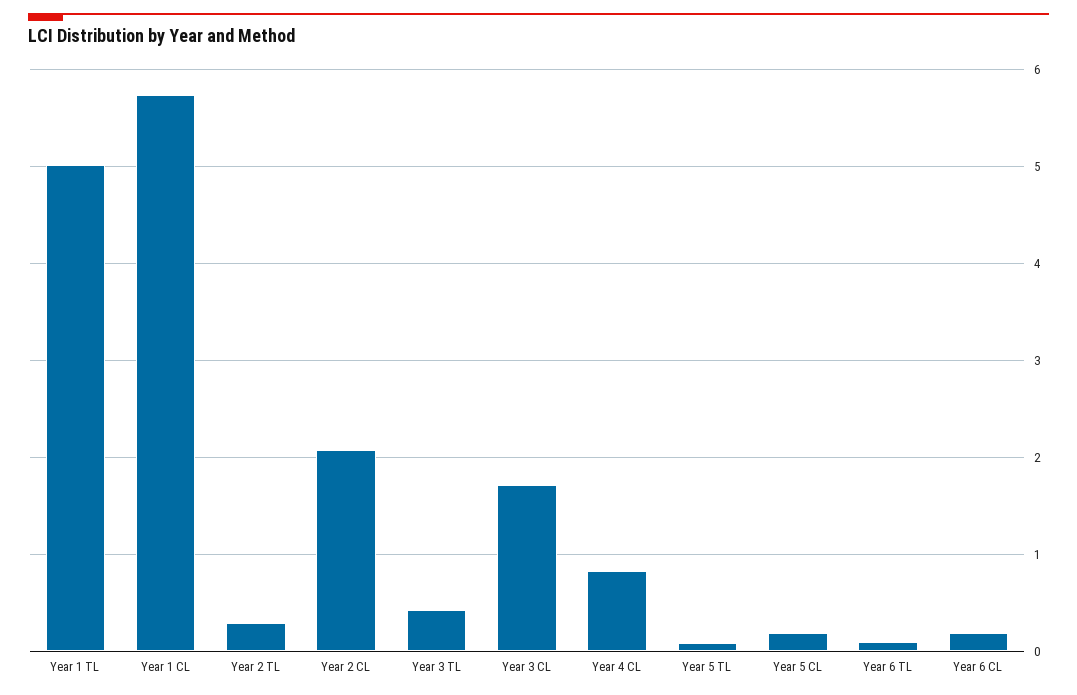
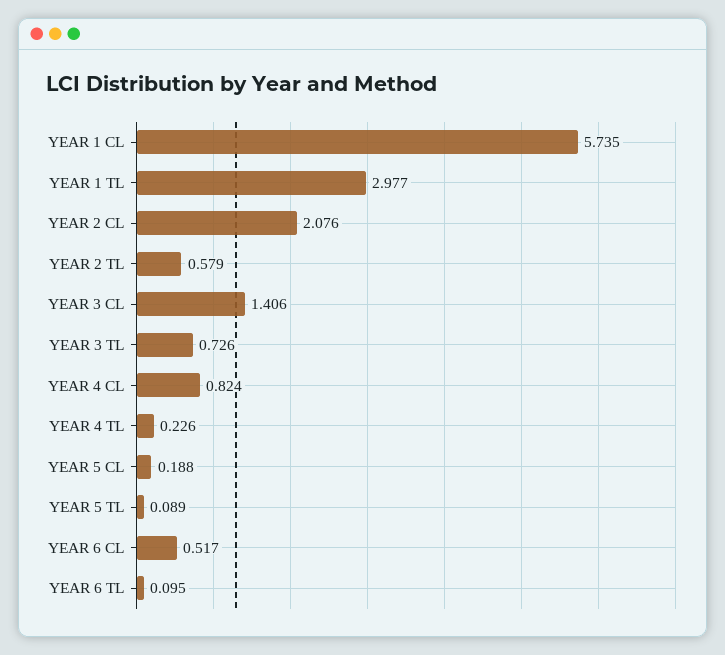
Year 1 TL: 5 -> 2.977
Year 2 TL: 0.3 -> 0.579
Year 3 TL: 0.4 -> 0.726
Year 3 CL: 1.7 -> 1.406
Year 6 CL: 0.2 -> 0.517
YEAR 4 TL: none -> 0.226

